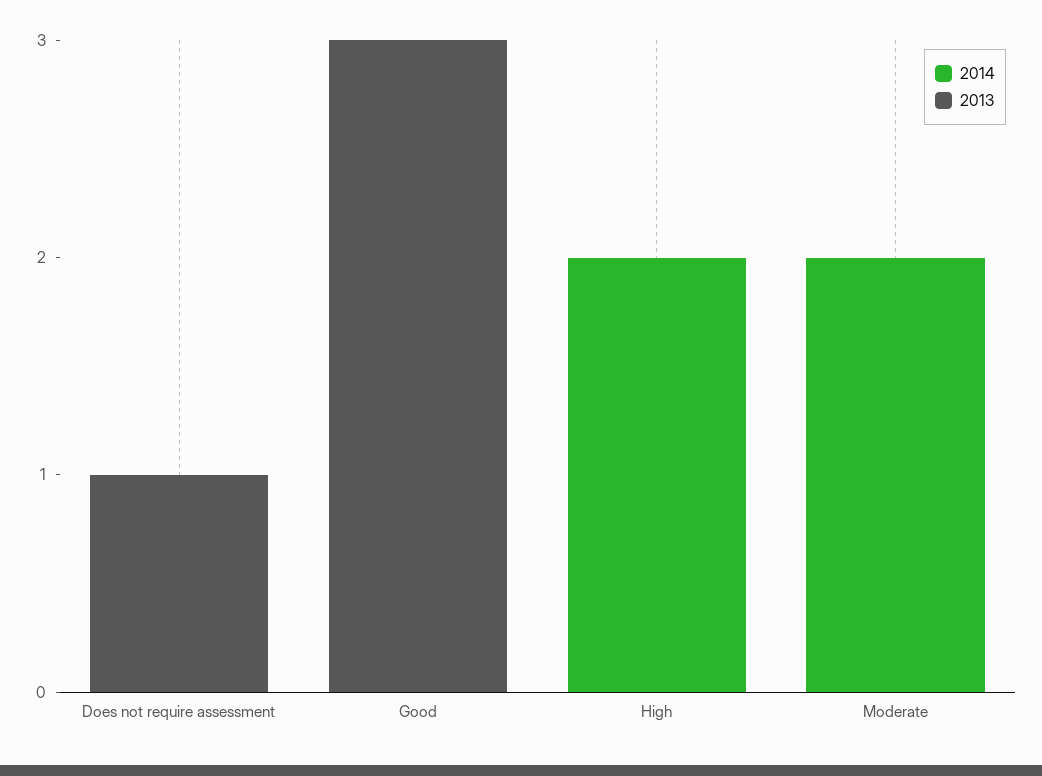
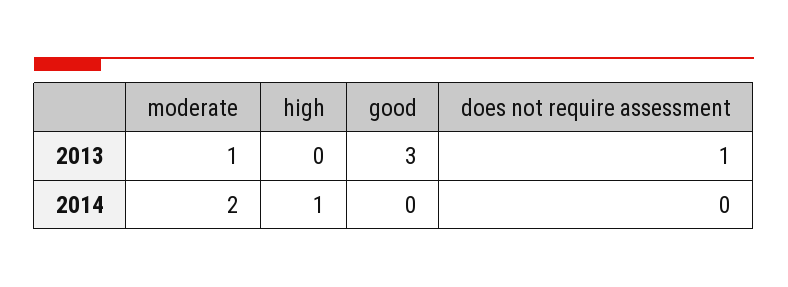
2014, High: 2 -> 1
2013, Moderate: 0 -> 1

